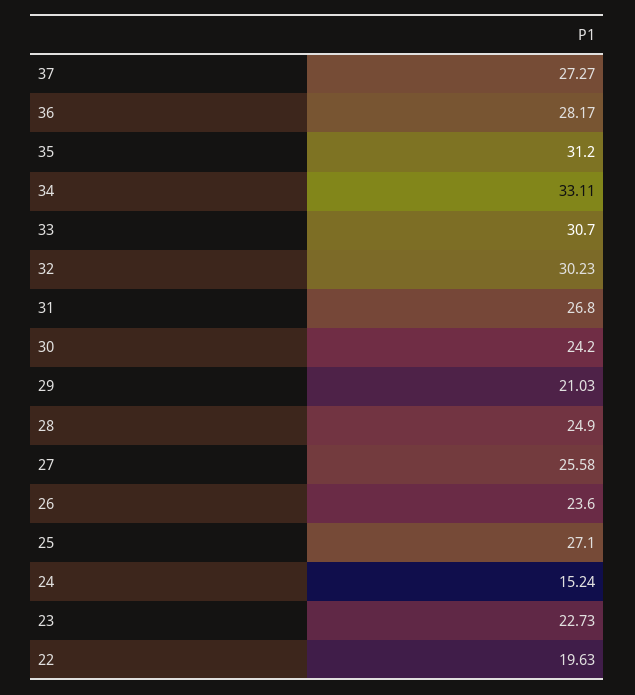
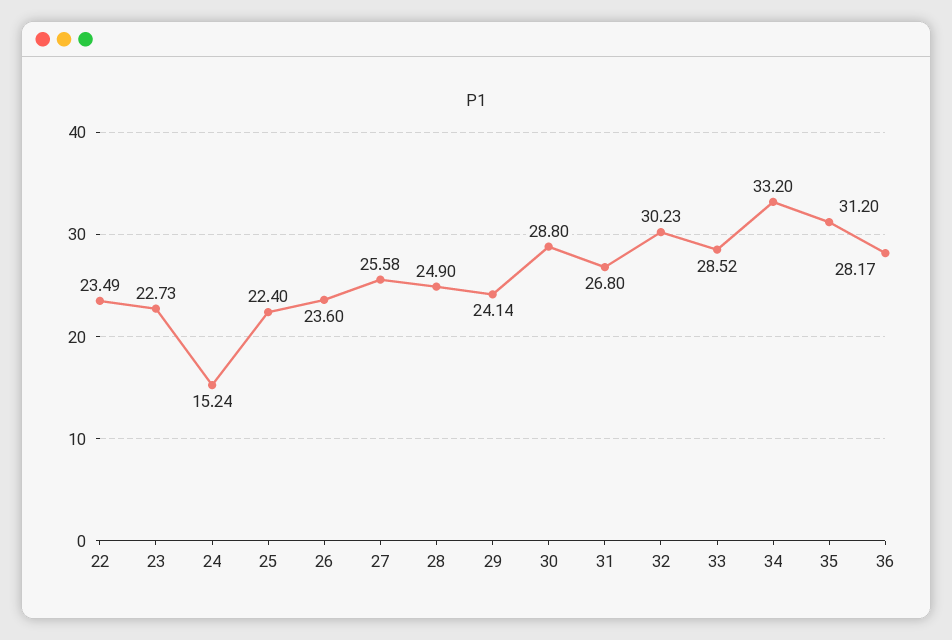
37: 27.27 -> none
34: 33.11 -> 33.2
33: 30.7 -> 28.52
30: 24.2 -> 28.8
29: 21.03 -> 24.14
25: 27.1 -> 22.4
22: 19.63 -> 23.49

